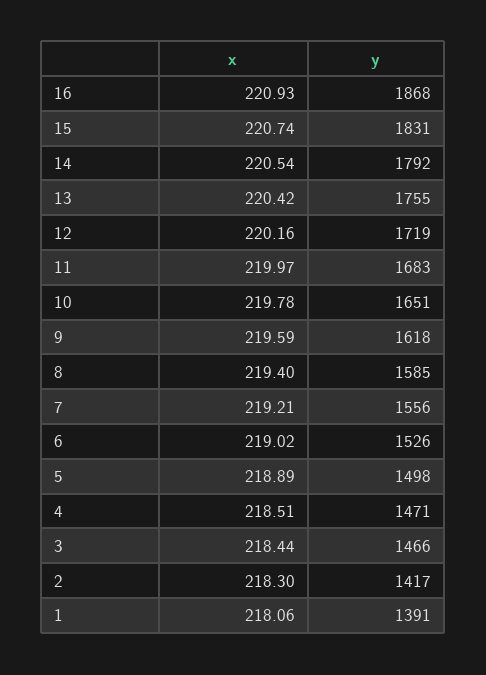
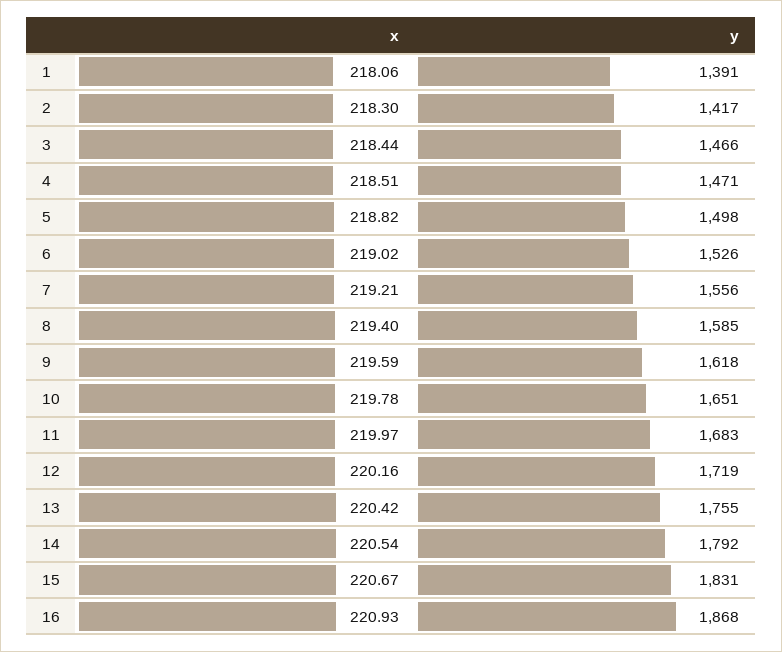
x, 15: 220.74 -> 220.67
x, 5: 218.89 -> 218.82

